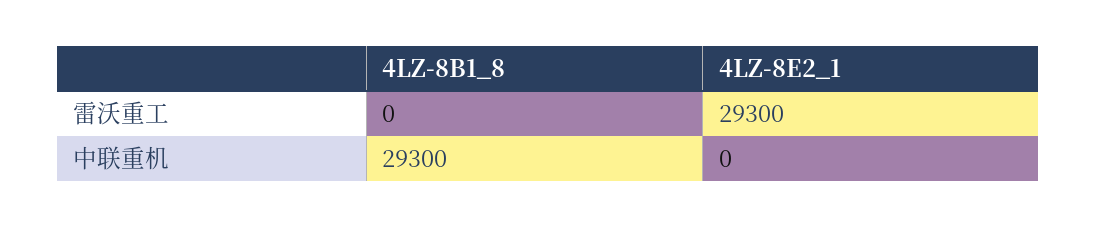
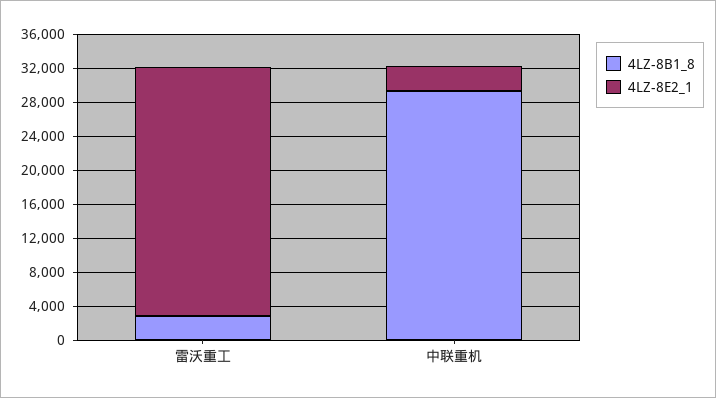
4LZ-8B1_8, 雷沃重工: 0 -> 3000
4LZ-8E2_1, 中联重机: 0 -> 3000

